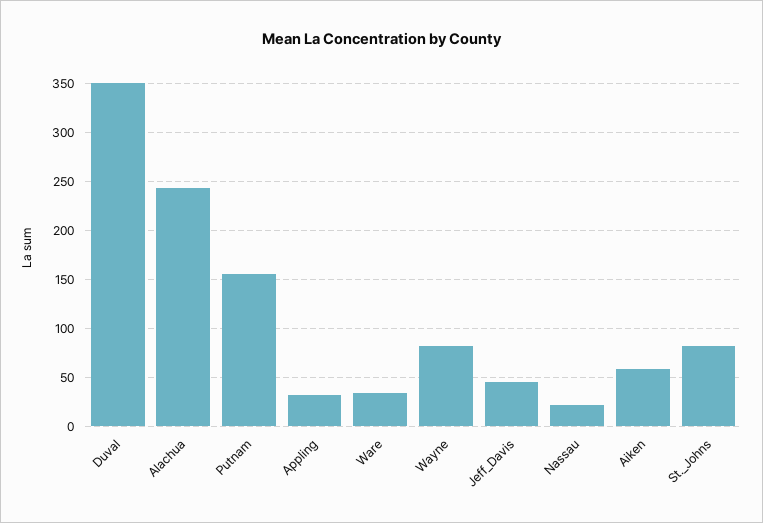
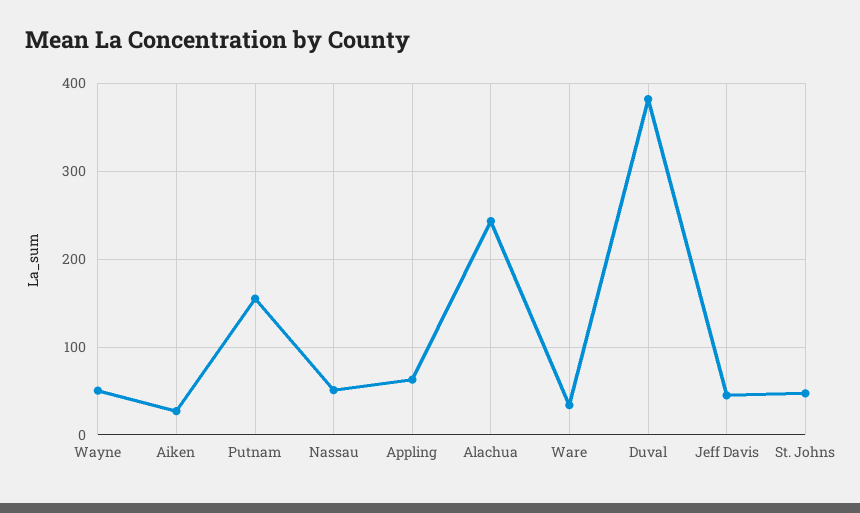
Duval: 350 -> 380
Appling: 30 -> 60
Wayne: 80 -> 50
Nassau: 20 -> 50
Aiken: 60 -> 30
St._Johns: 80 -> 50

